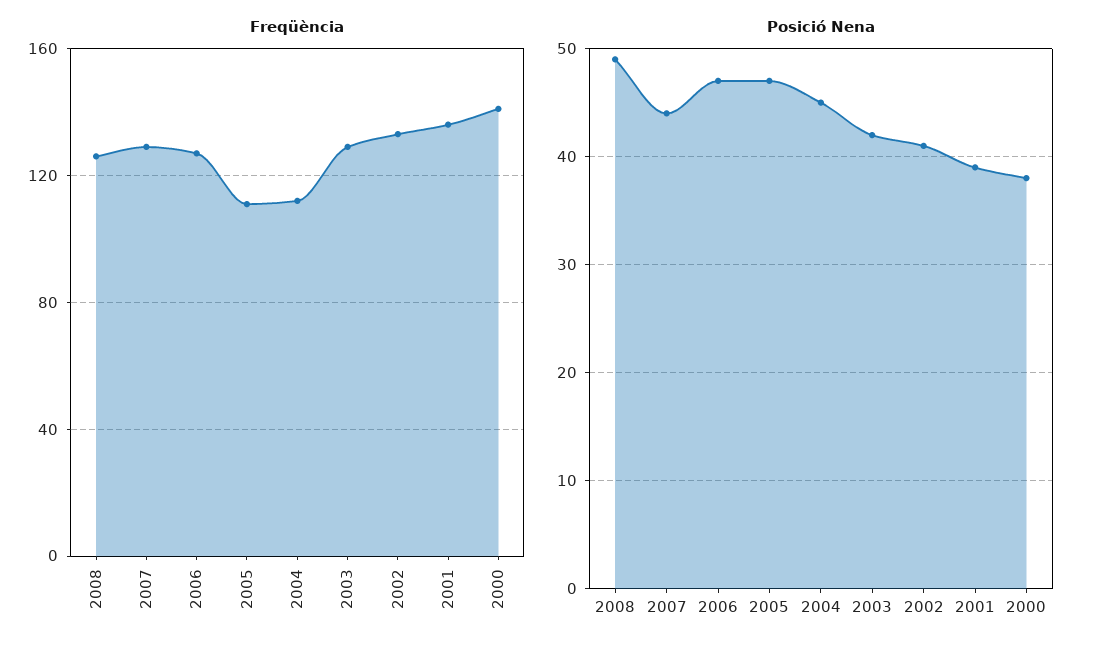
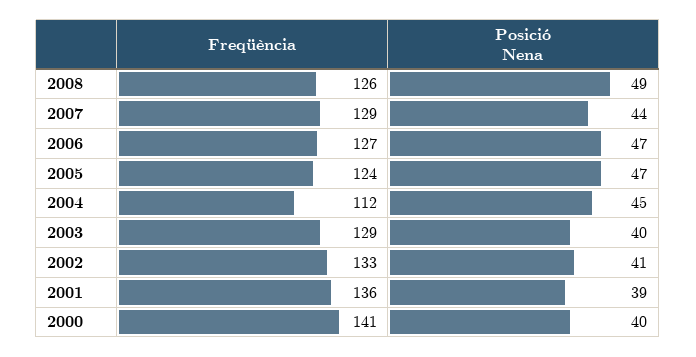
Freqüència, 2005: 110 -> 124
Posició Nena, 2003: 42 -> 40
Posició Nena, 2000: 38 -> 40

